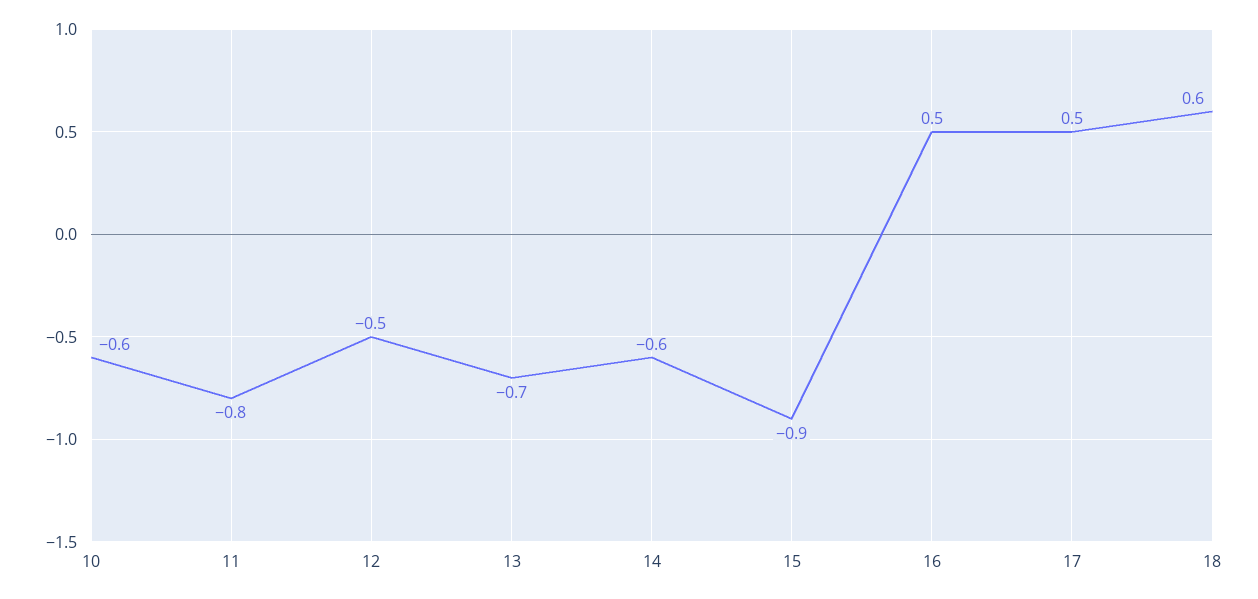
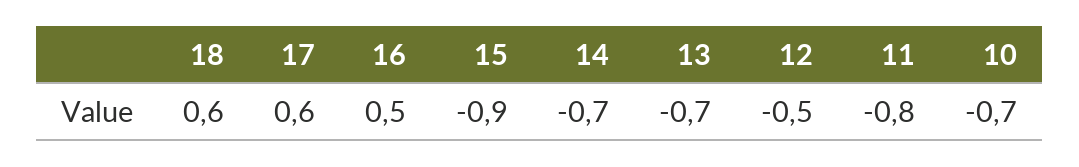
10: -0.6 -> -0.7
14: -0.6 -> -0.7
17: 0.5 -> 0.6

